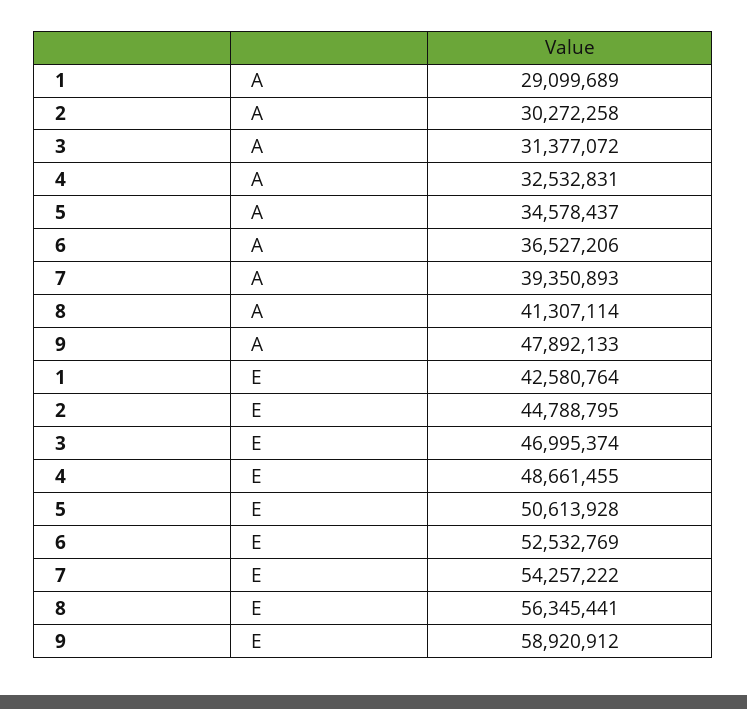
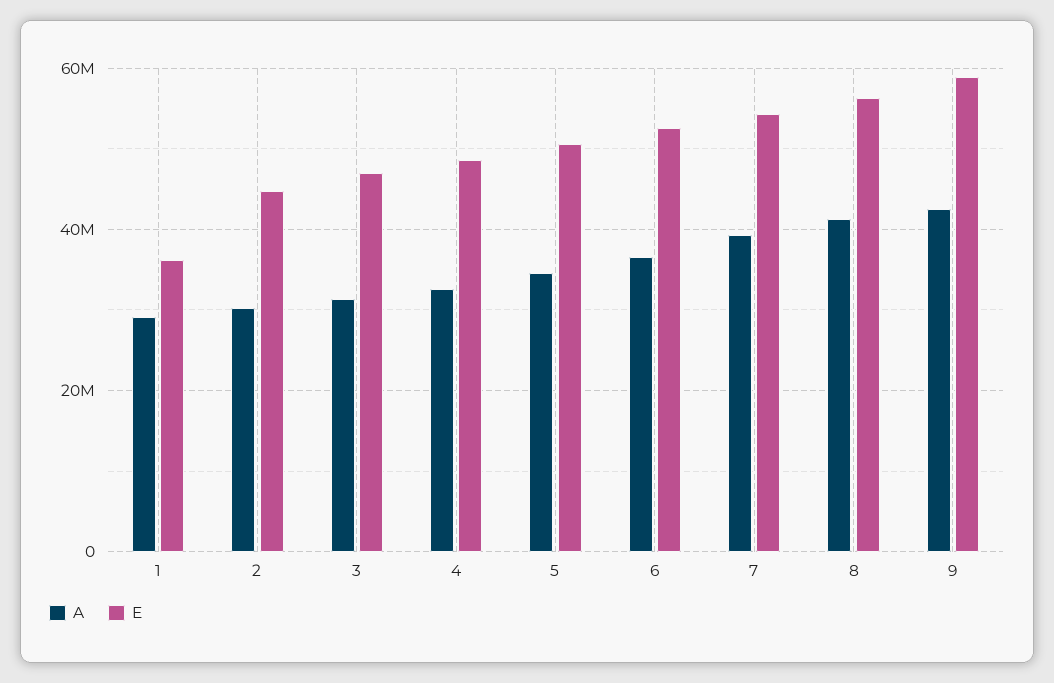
A, 9: 47892133 -> 42000000
E, 1: 42580764 -> 36000000

